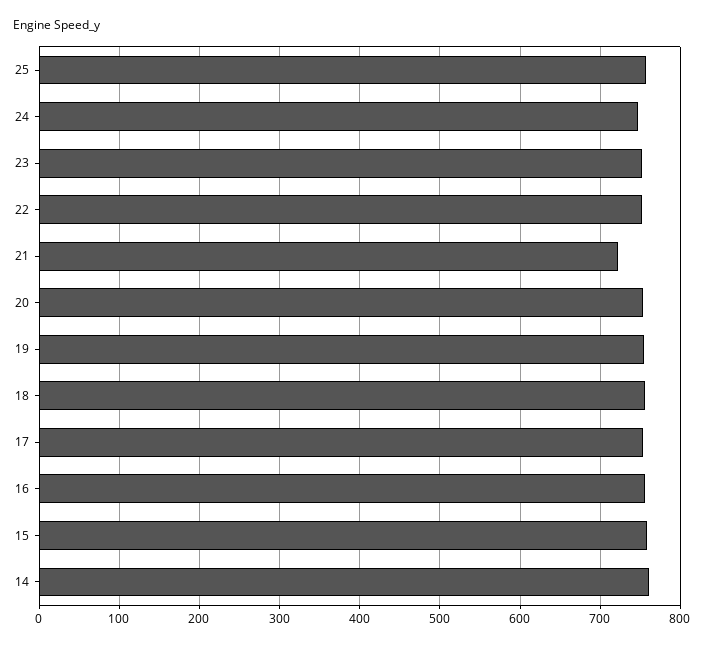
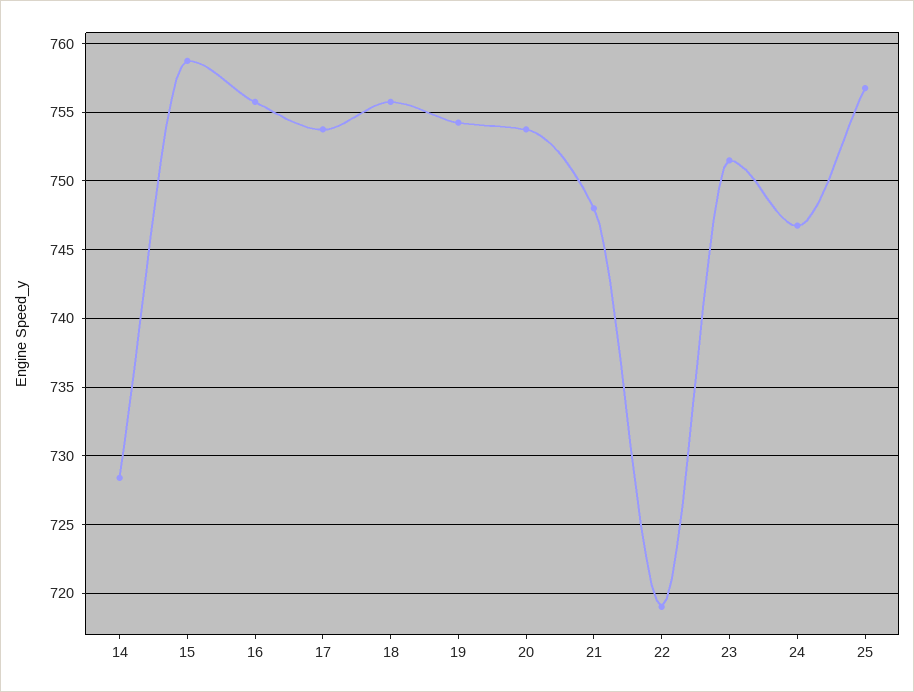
22: 750 -> 719
21: 720 -> 748
14: 760 -> 728.5

